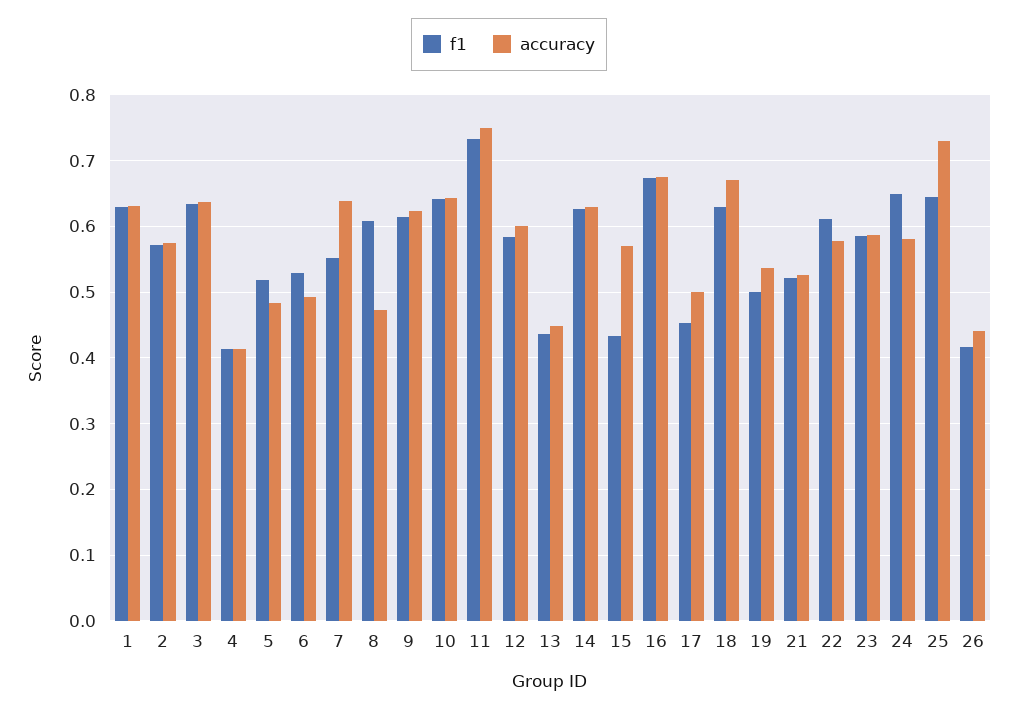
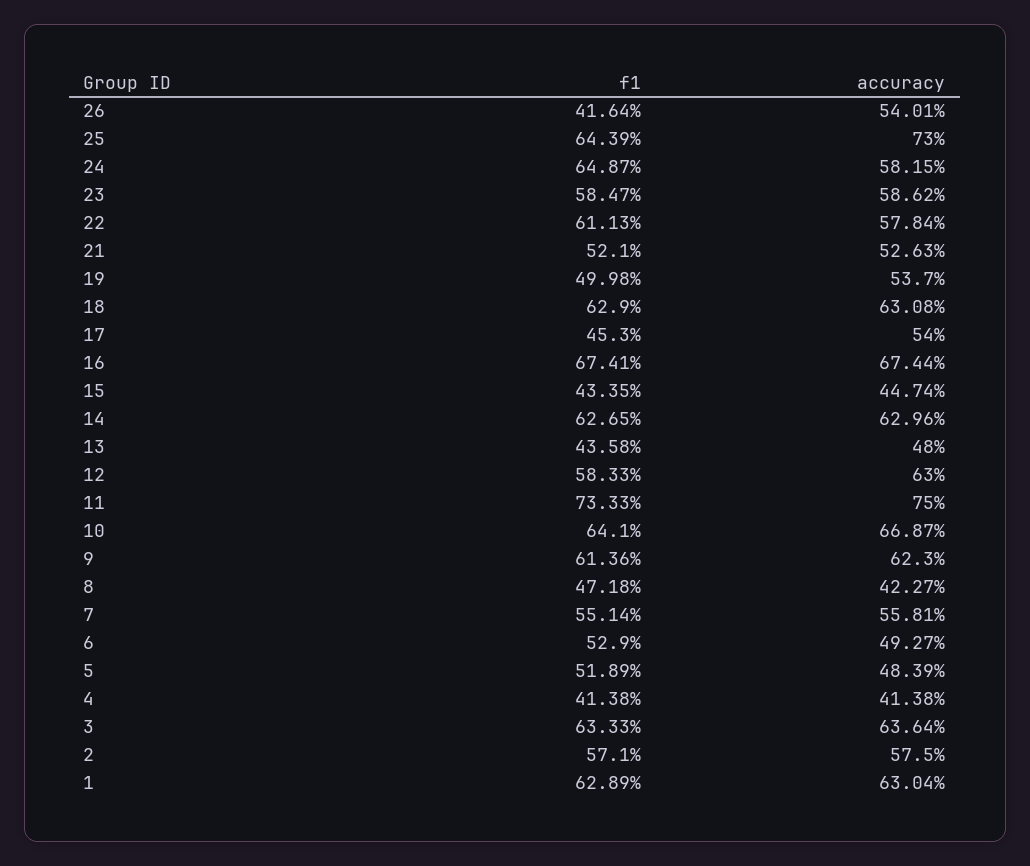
accuracy, 7: 0.64 -> 0.5581
f1, 8: 0.61 -> 0.4718
accuracy, 8: 0.47 -> 0.4227
accuracy, 10: 0.64 -> 0.6687
accuracy, 12: 0.6 -> 0.63
accuracy, 13: 0.45 -> 0.48
accuracy, 15: 0.57 -> 0.4474
accuracy, 17: 0.5 -> 0.54
accuracy, 18: 0.67 -> 0.6308
accuracy, 26: 0.44 -> 0.5401

